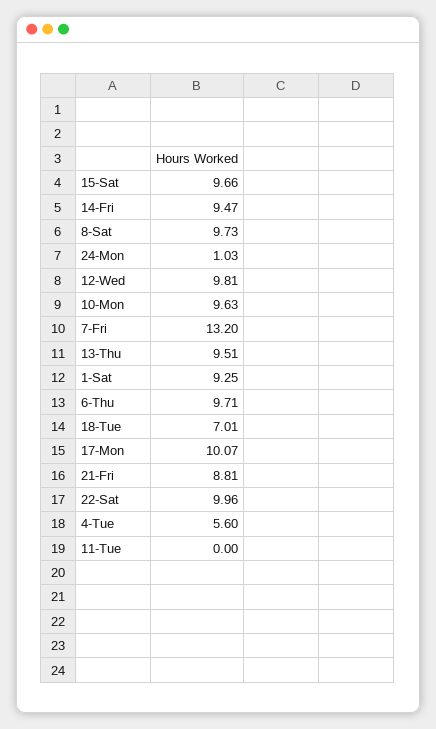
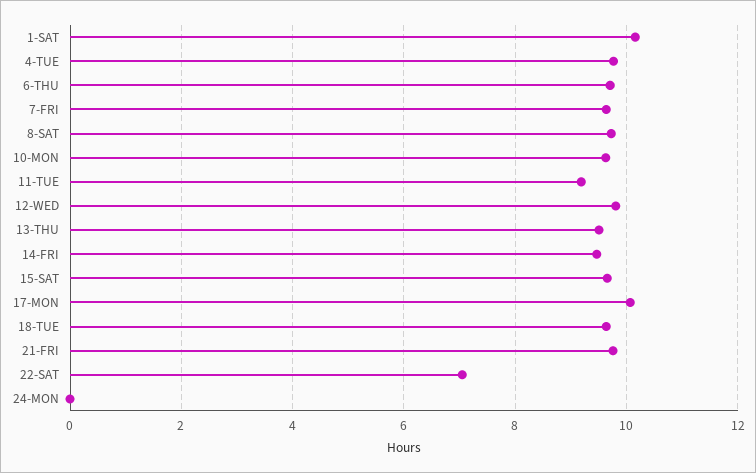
24-Mon: 1.03 -> 0
7-Fri: 13.2 -> 9.6
1-Sat: 9.25 -> 10.2
18-Tue: 7.01 -> 9.6
21-Fri: 8.81 -> 9.8
22-Sat: 9.96 -> 7
4-Tue: 5.6 -> 9.8
11-Tue: 0 -> 9.2

